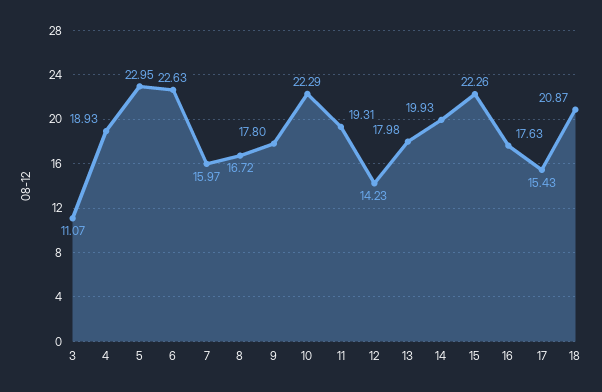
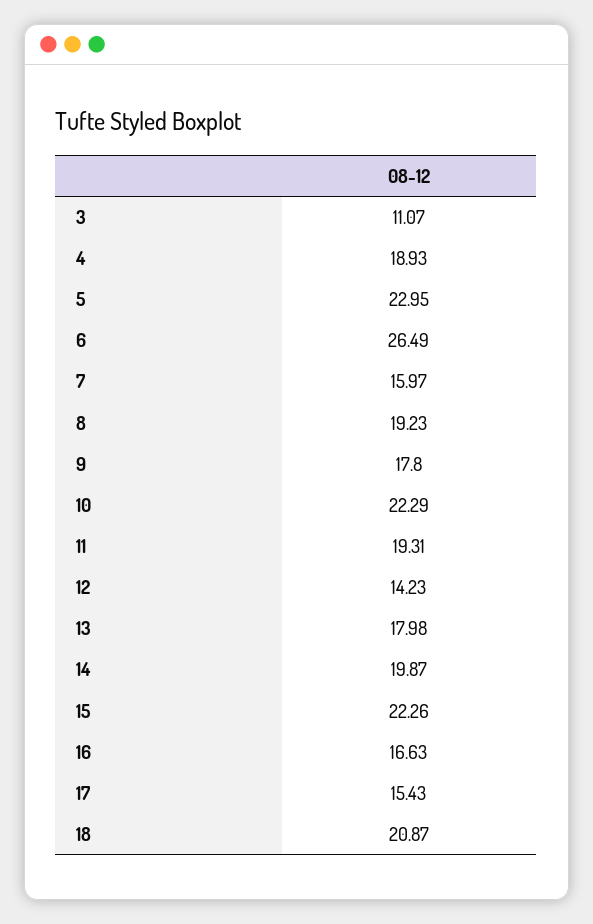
6: 22.63 -> 26.49
8: 16.72 -> 19.23
14: 19.93 -> 19.87
16: 17.63 -> 16.63

